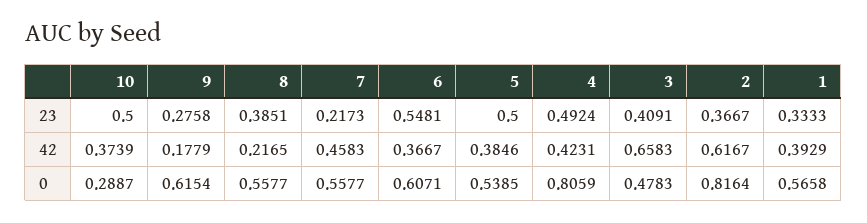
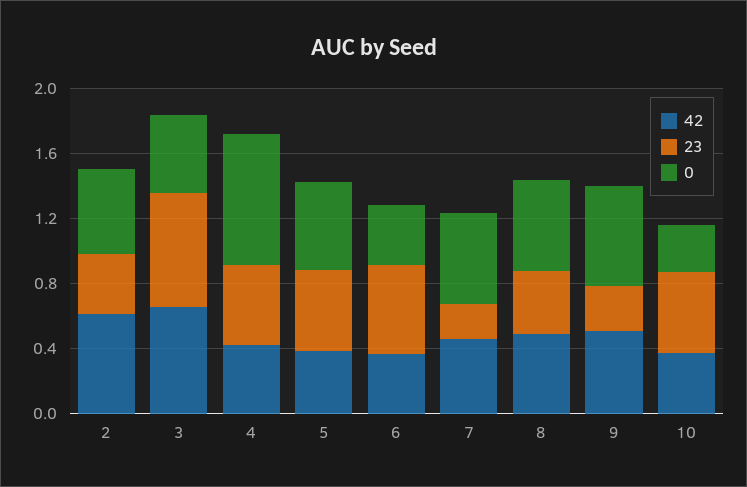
23, 3: 0.4091 -> 0.7
23, 1: 0.3333 -> none
42, 9: 0.1779 -> 0.5
42, 8: 0.2165 -> 0.5
42, 1: 0.3929 -> none
0, 6: 0.6071 -> 0.4
0, 2: 0.8164 -> 0.5
0, 1: 0.5658 -> none

